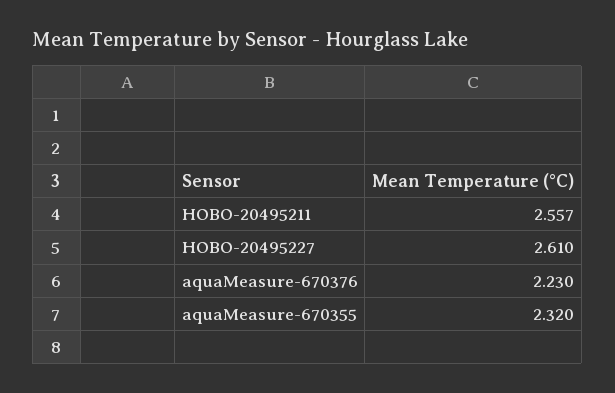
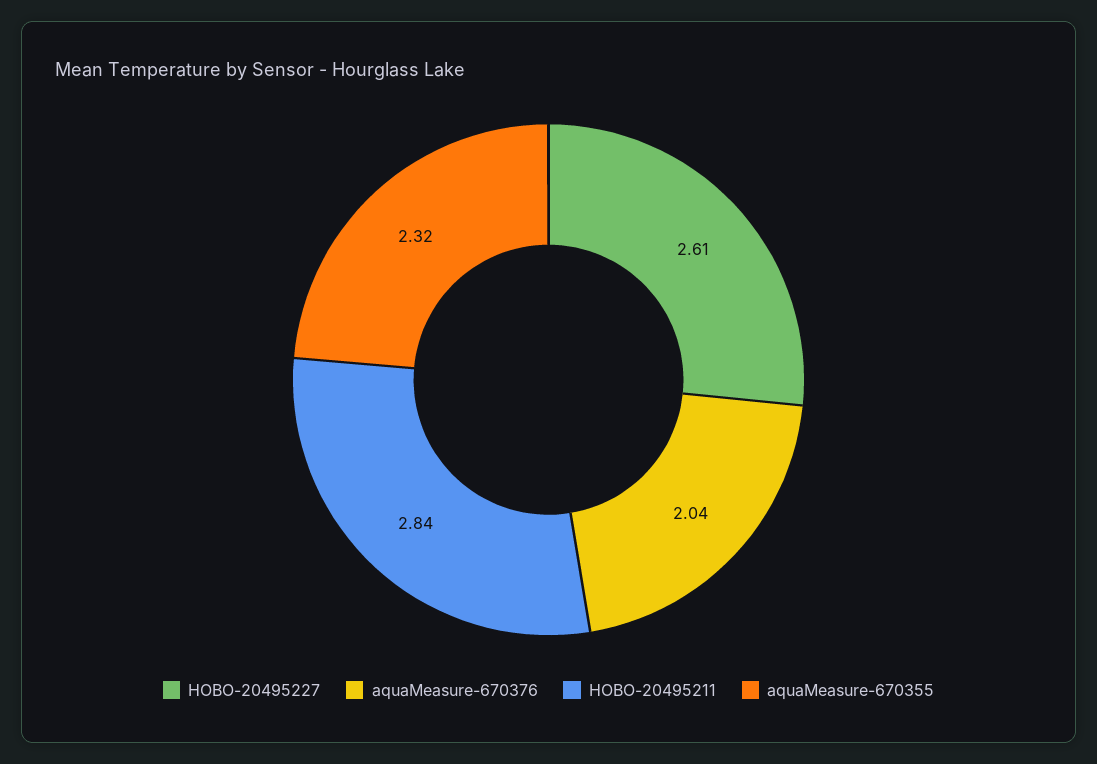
HOBO-20495211: 2.557 -> 2.84
aquaMeasure-670376: 2.23 -> 2.04

